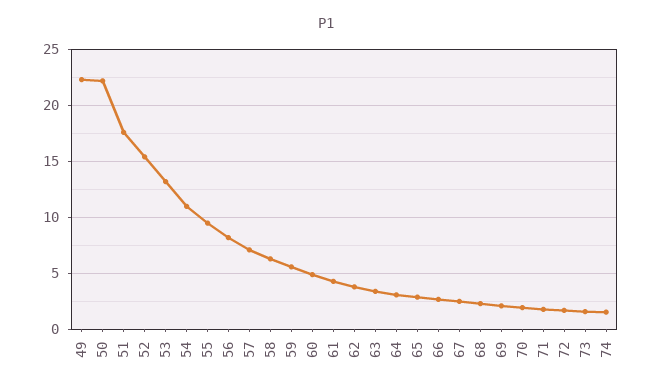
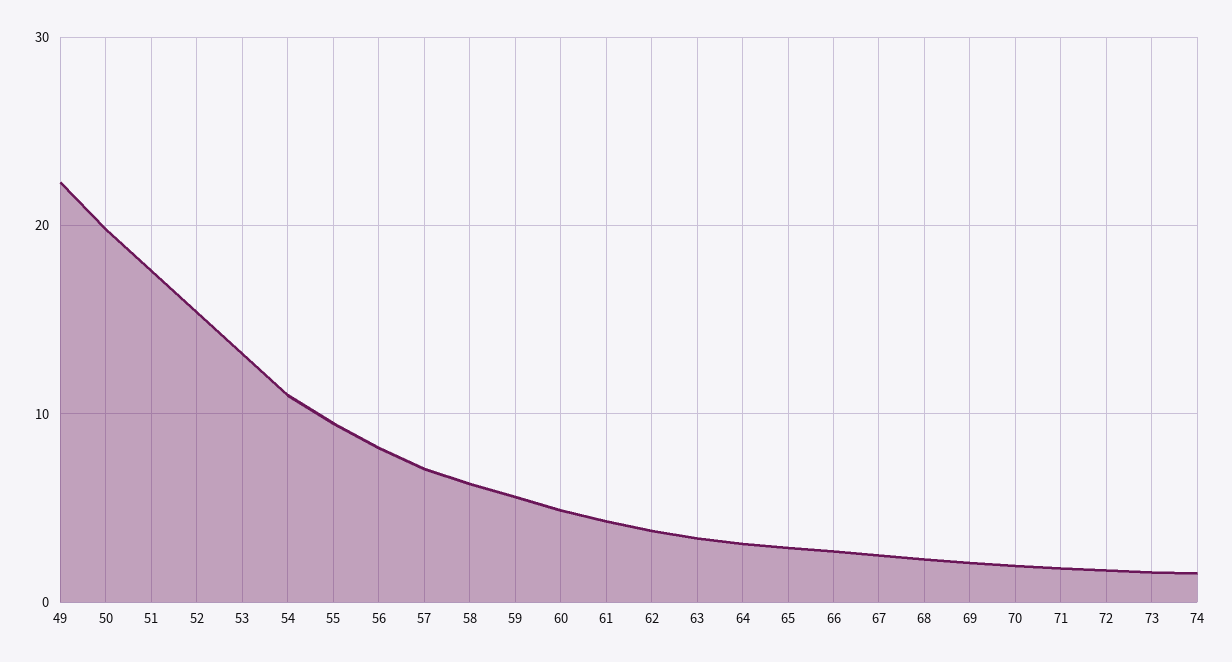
50: 22 -> 20

